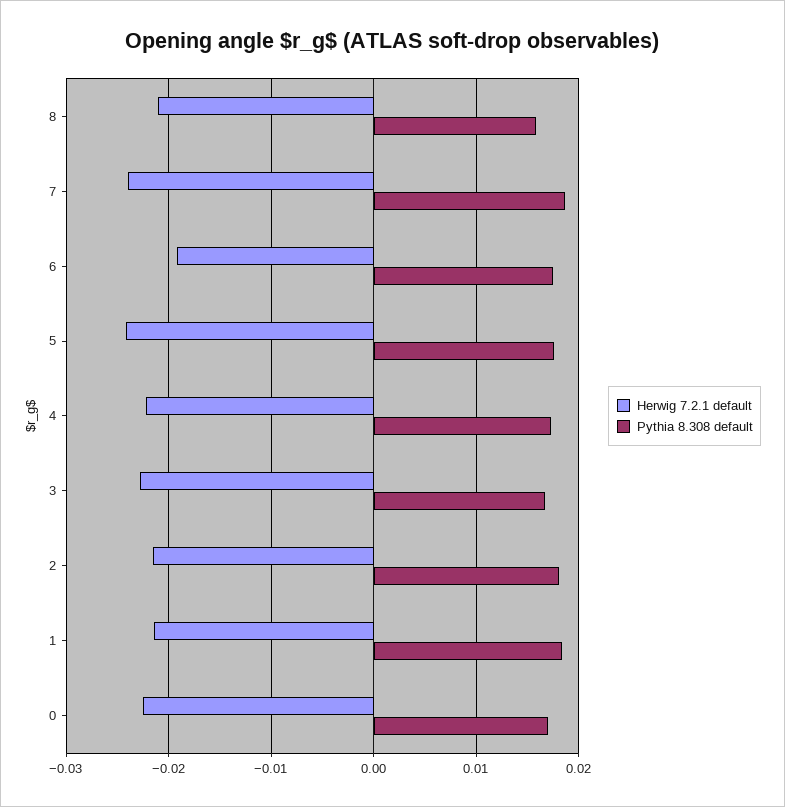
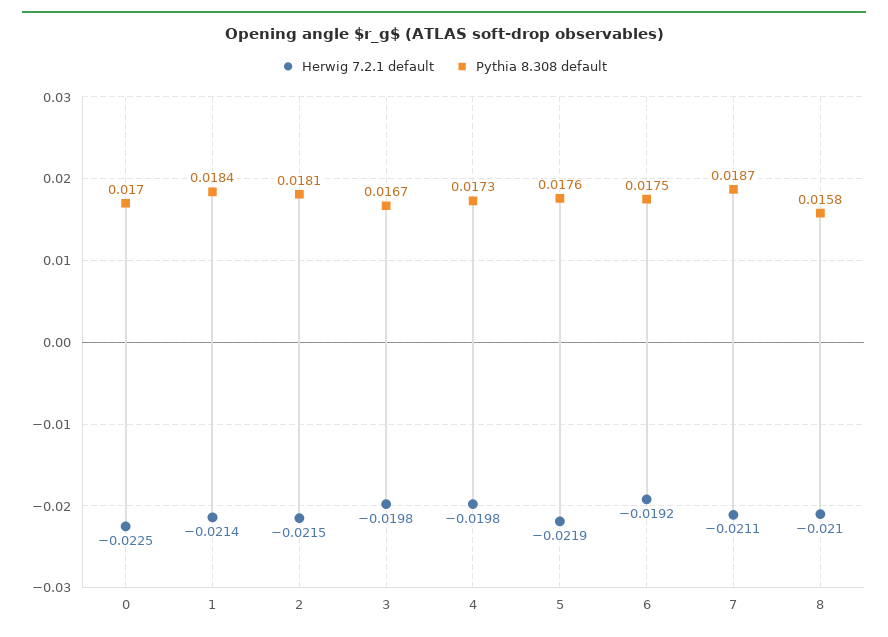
Herwig 7.2.1 default, 7: -0.024 -> -0.0211
Herwig 7.2.1 default, 5: -0.024 -> -0.0219
Herwig 7.2.1 default, 4: -0.022 -> -0.0198
Herwig 7.2.1 default, 3: -0.023 -> -0.0198

